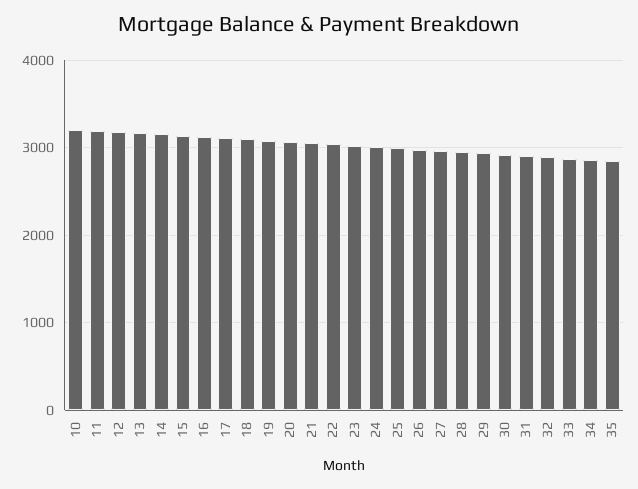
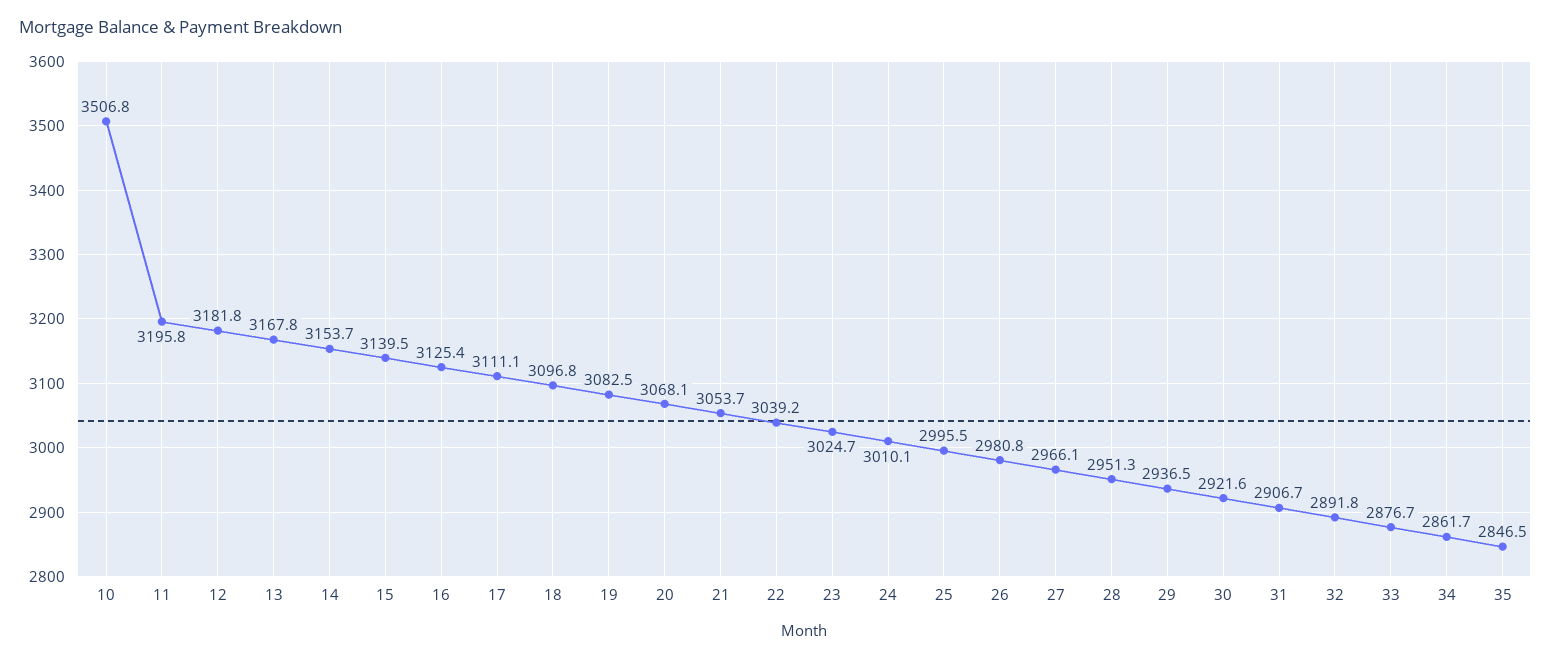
10: 3200 -> 3506.8

